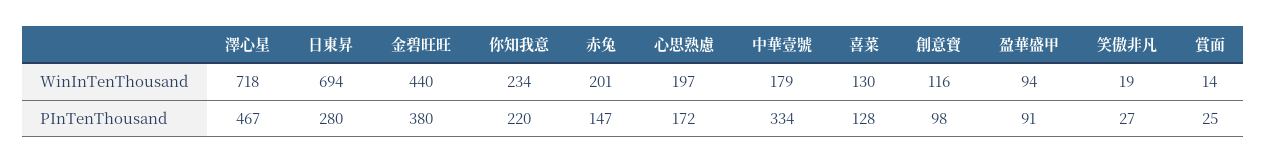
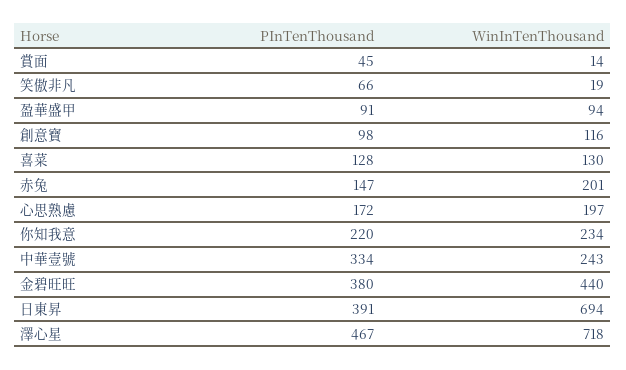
中華壹號, WinInTenThousand: 179 -> 243
日東昇, PInTenThousand: 280 -> 391
笑傲非凡, PInTenThousand: 27 -> 66
賞面, PInTenThousand: 25 -> 45

